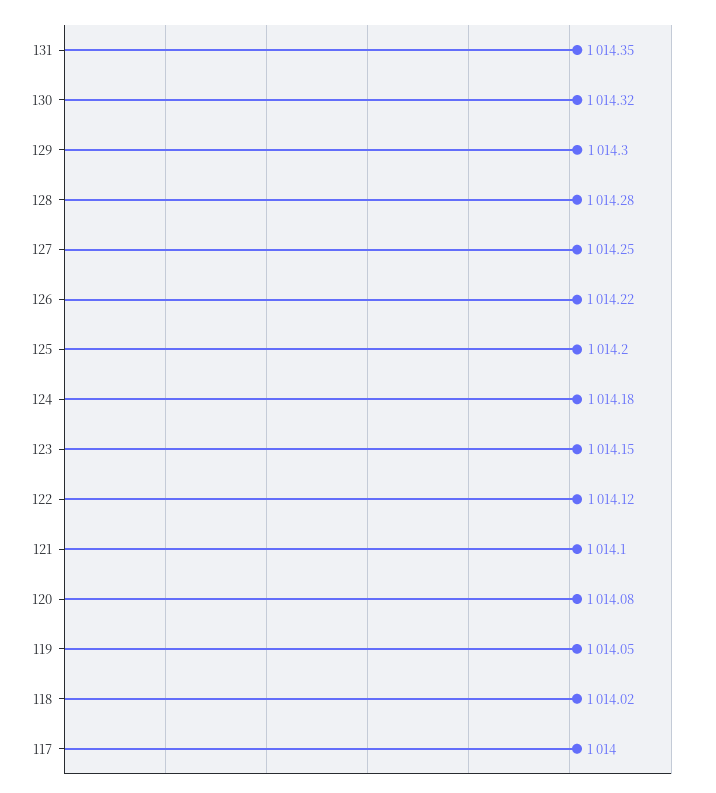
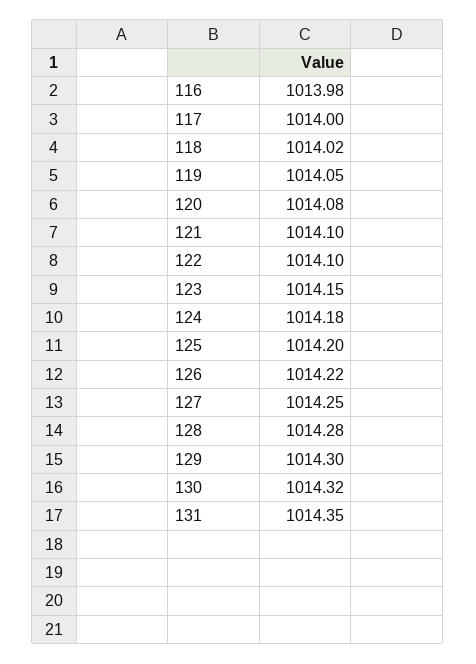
122: 1014.12 -> 1014.1
116: none -> 1013.98

